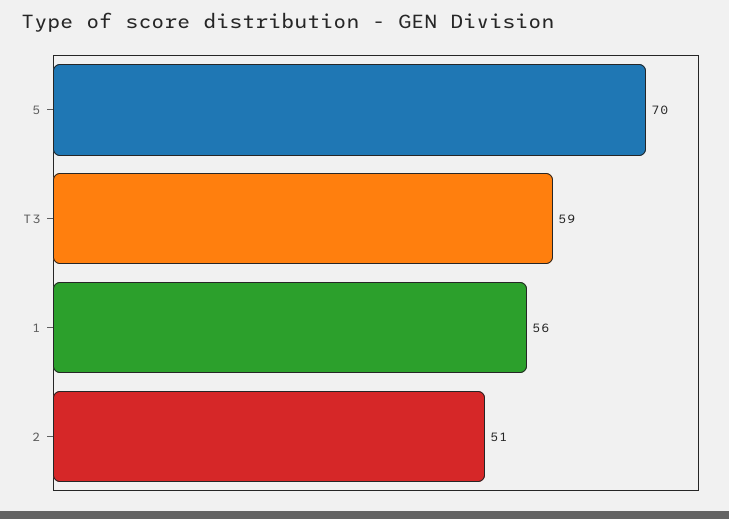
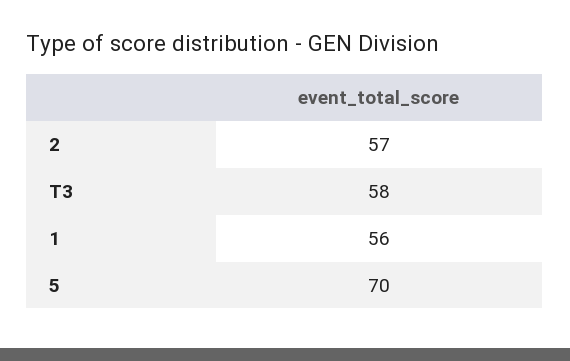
T3: 59 -> 58
2: 51 -> 57

